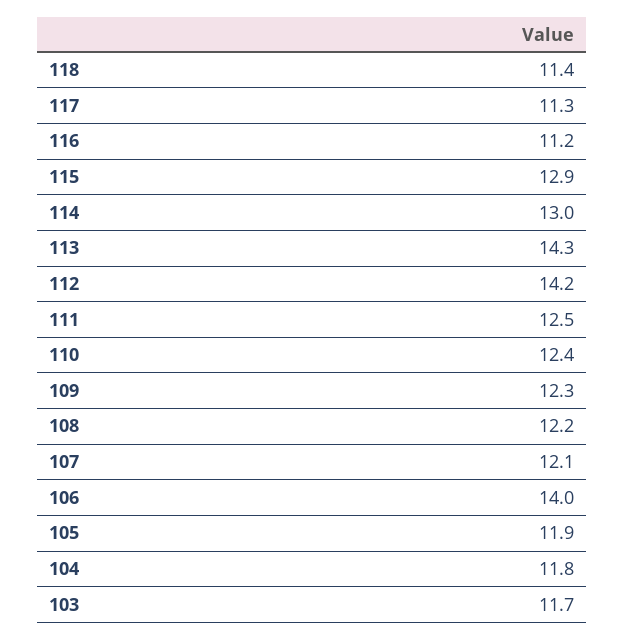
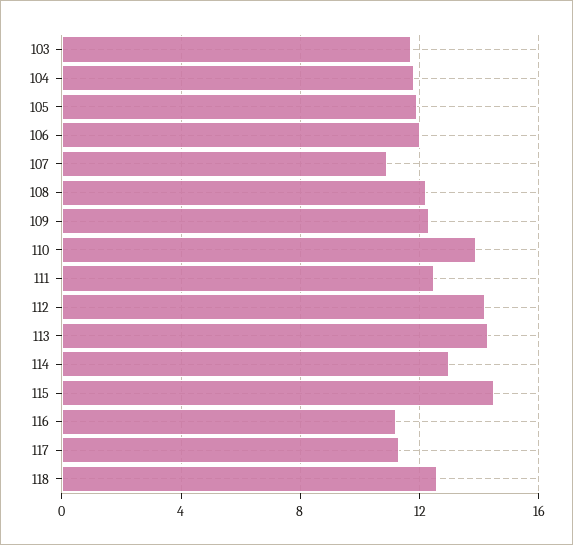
118: 11.4 -> 12.5
115: 12.9 -> 14.5
110: 12.4 -> 14
107: 12.1 -> 11
106: 14 -> 12

